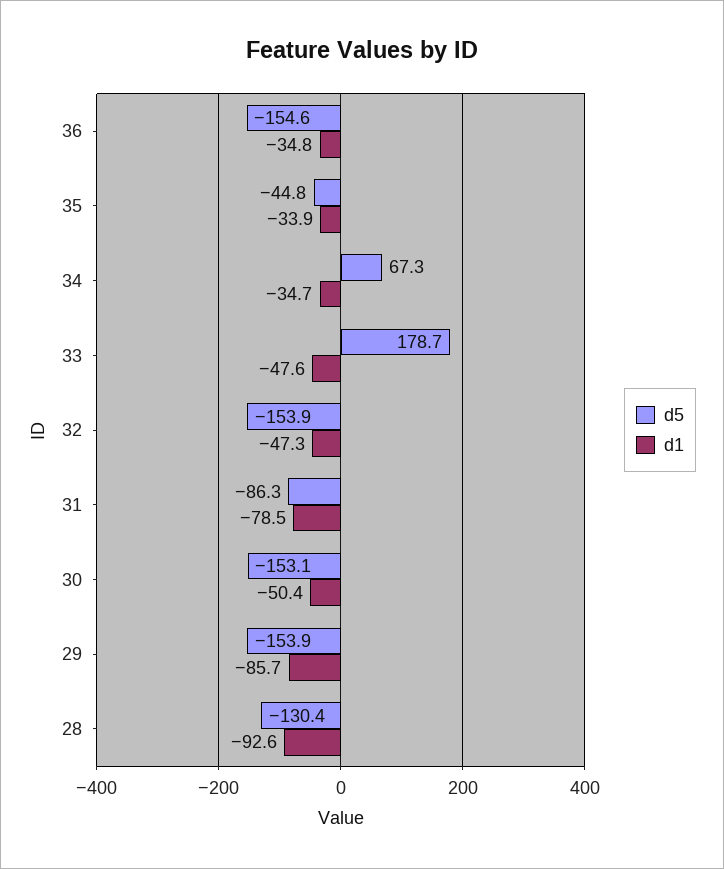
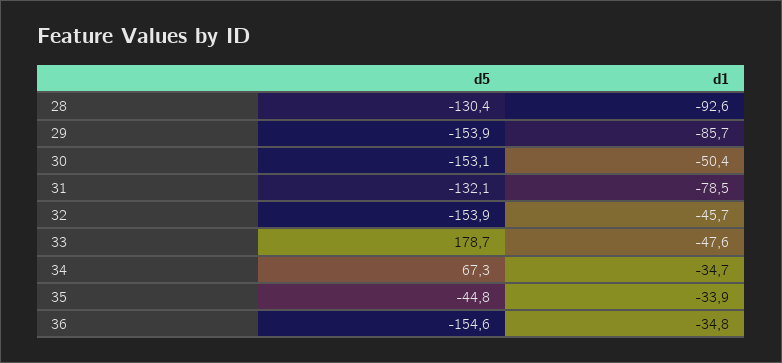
d1, 32: -47.3 -> -45.7
d5, 31: -86.3 -> -132.1

